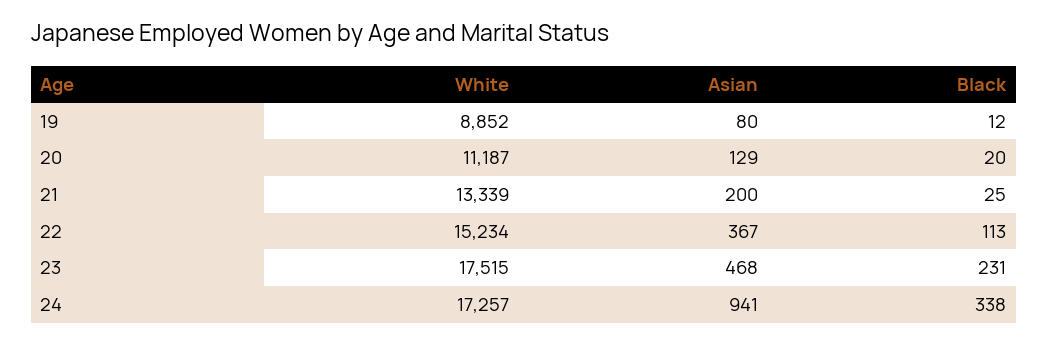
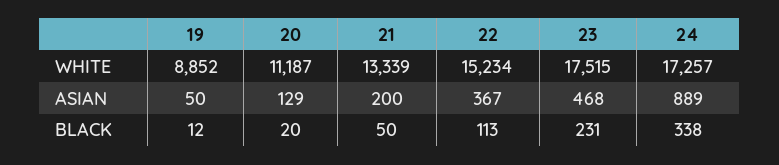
Asian, 19: 80 -> 50
Black, 21: 25 -> 50
Asian, 24: 941 -> 889

